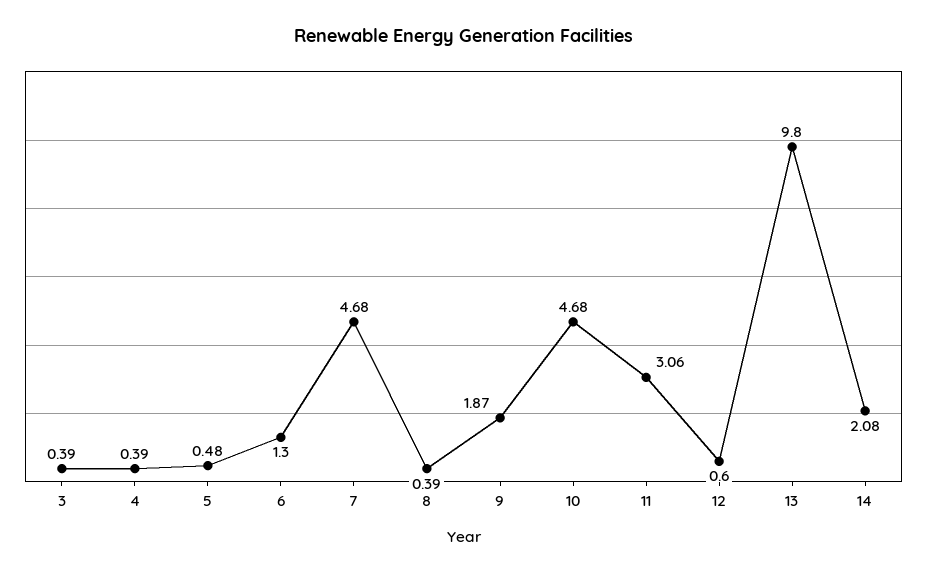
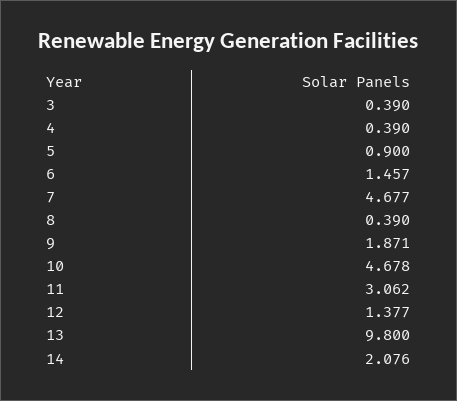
5: 0.48 -> 0.9
6: 1.3 -> 1.457
12: 0.6 -> 1.377

